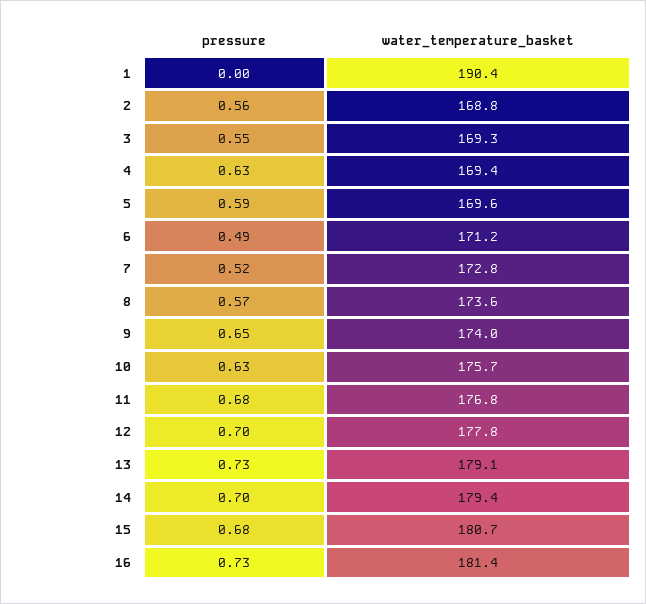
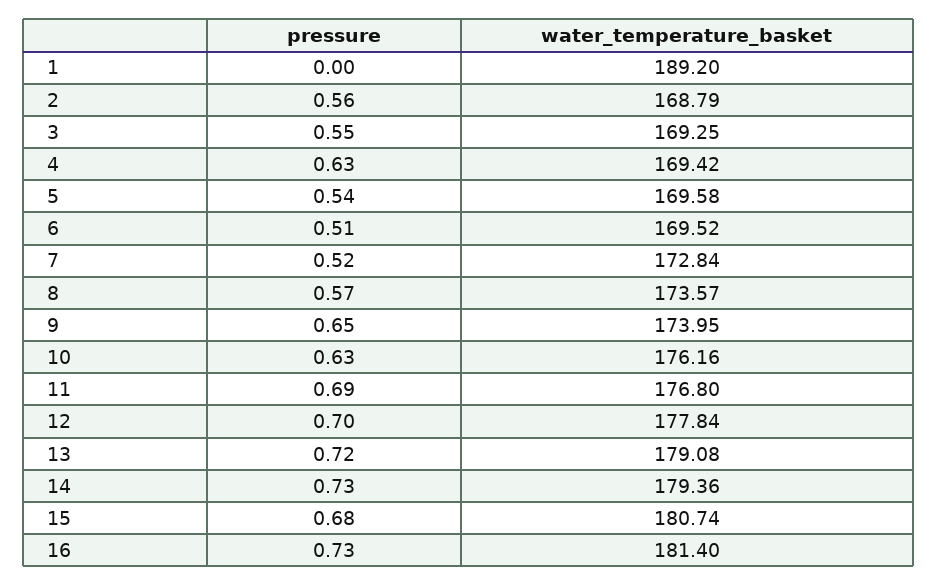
water_temperature_basket, 1: 190.4 -> 189.2
pressure, 5: 0.59 -> 0.54
pressure, 6: 0.49 -> 0.51
water_temperature_basket, 6: 171.2 -> 169.52
water_temperature_basket, 10: 175.7 -> 176.16
pressure, 11: 0.68 -> 0.69
pressure, 13: 0.73 -> 0.72
pressure, 14: 0.7 -> 0.73

